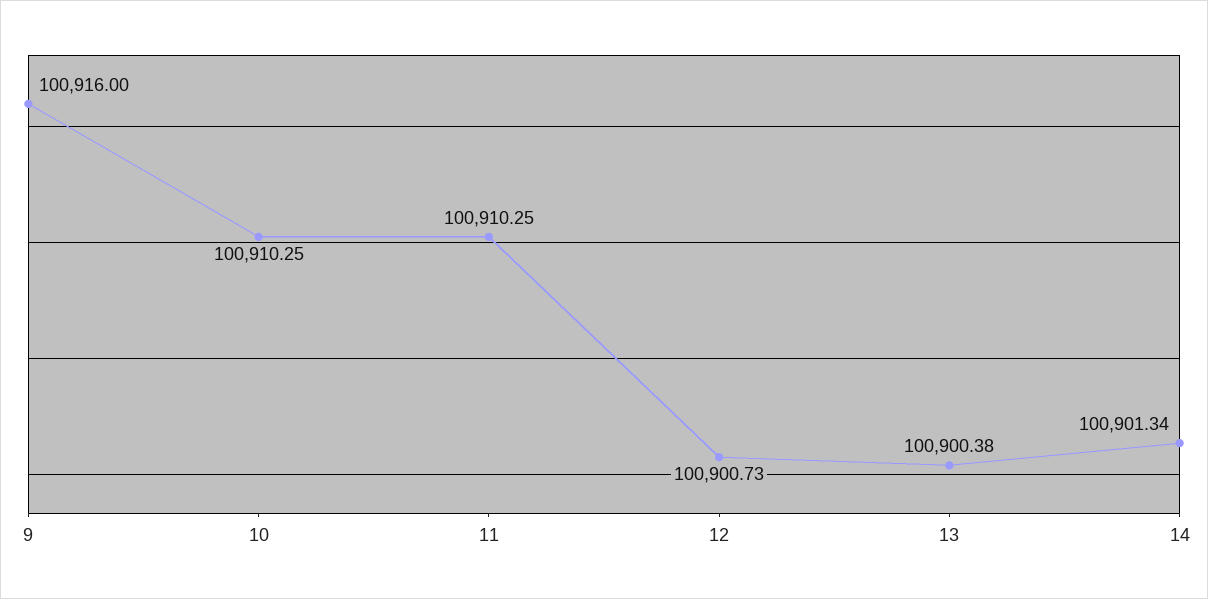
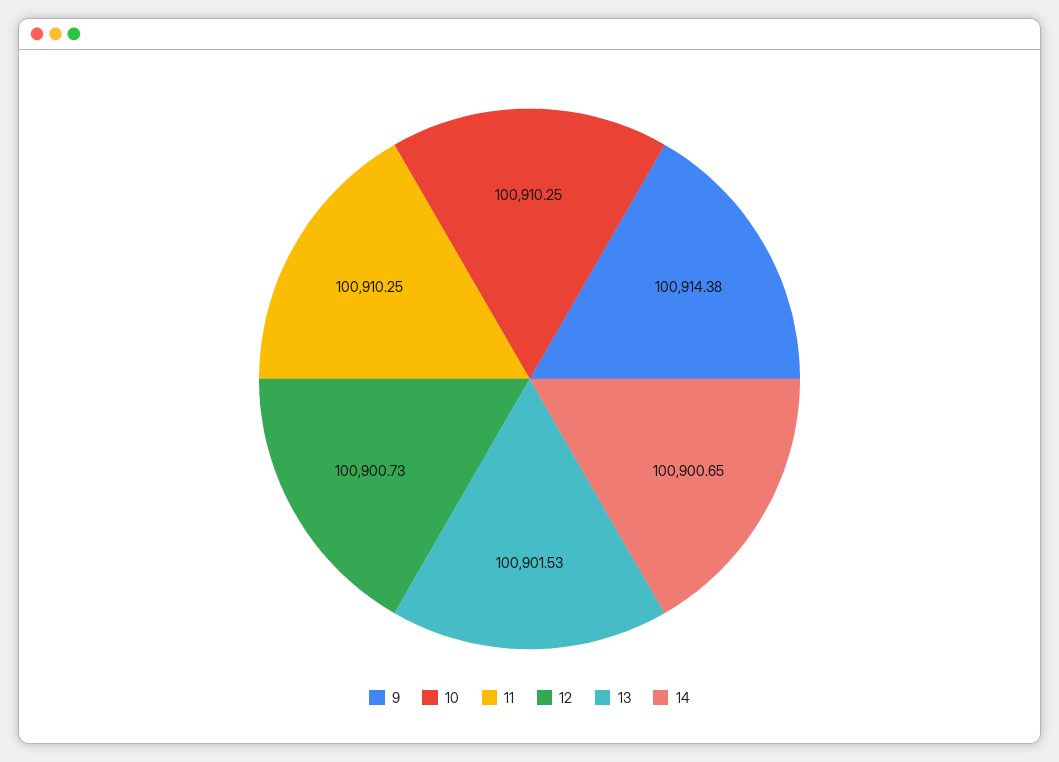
9: 100916 -> 100914.38
13: 100900.38 -> 100901.53
14: 100901.34 -> 100900.65

